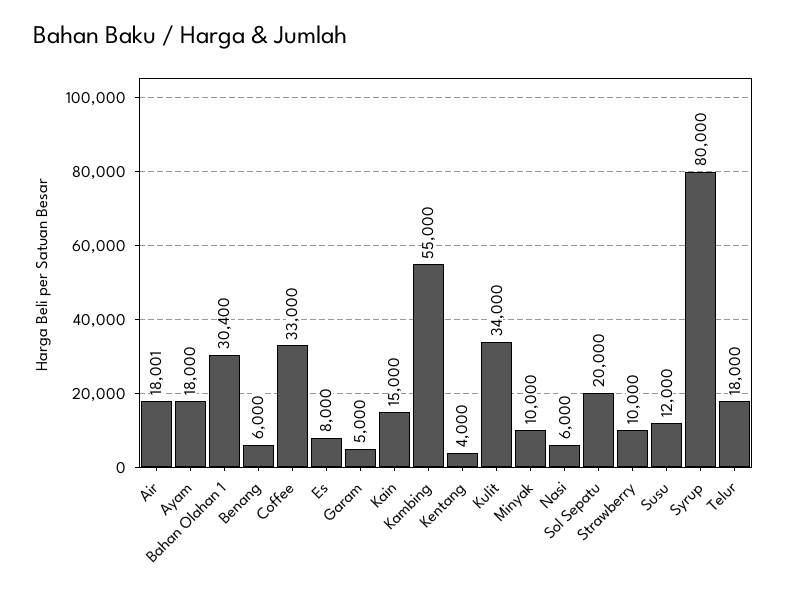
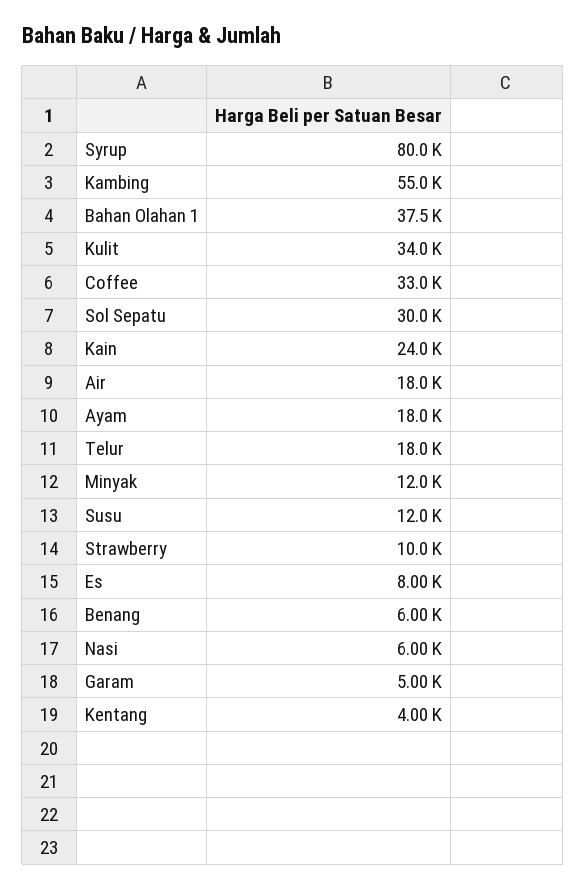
Bahan Olahan 1: 30400 -> 37500
Kain: 15000 -> 24000
Minyak: 10000 -> 12000
Sol Sepatu: 20000 -> 30000

